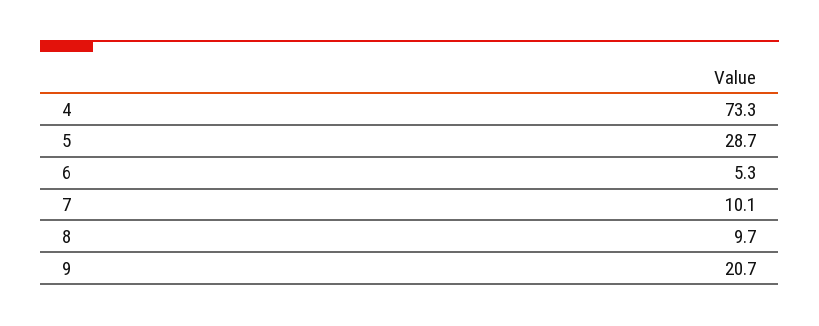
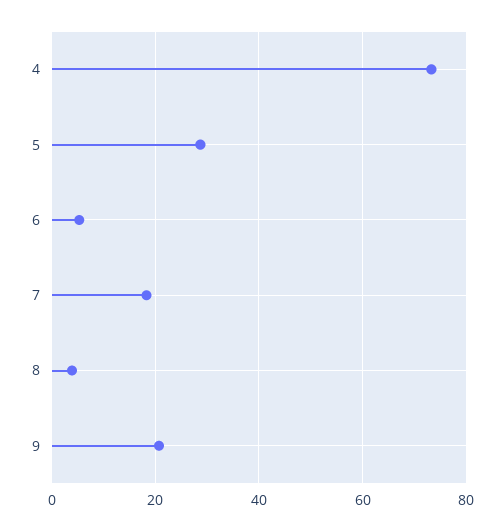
7: 10.1 -> 18
8: 9.7 -> 4

